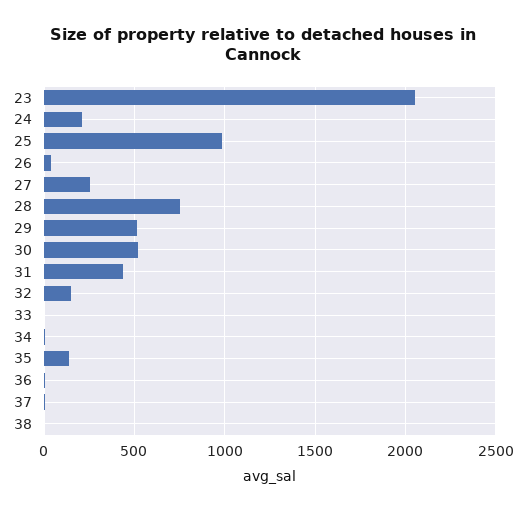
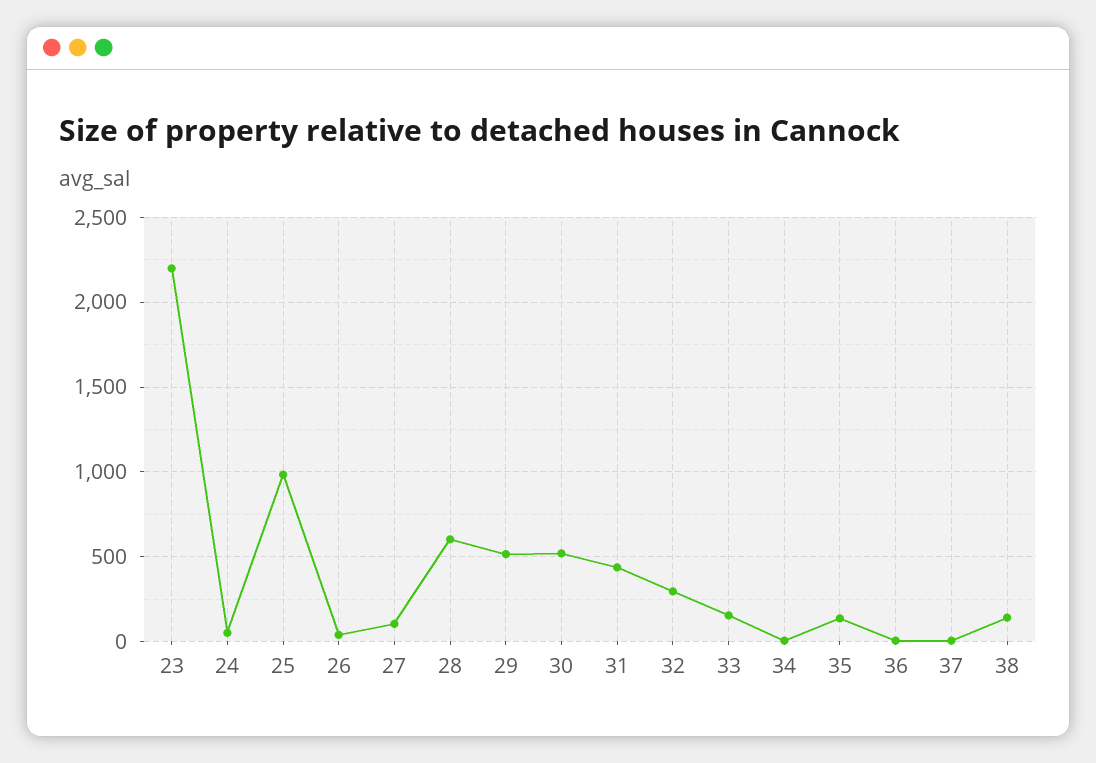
23: 2050 -> 2200
24: 200 -> 50
27: 250 -> 100
28: 750 -> 600
32: 150 -> 300
33: 0 -> 150
38: 0 -> 150

